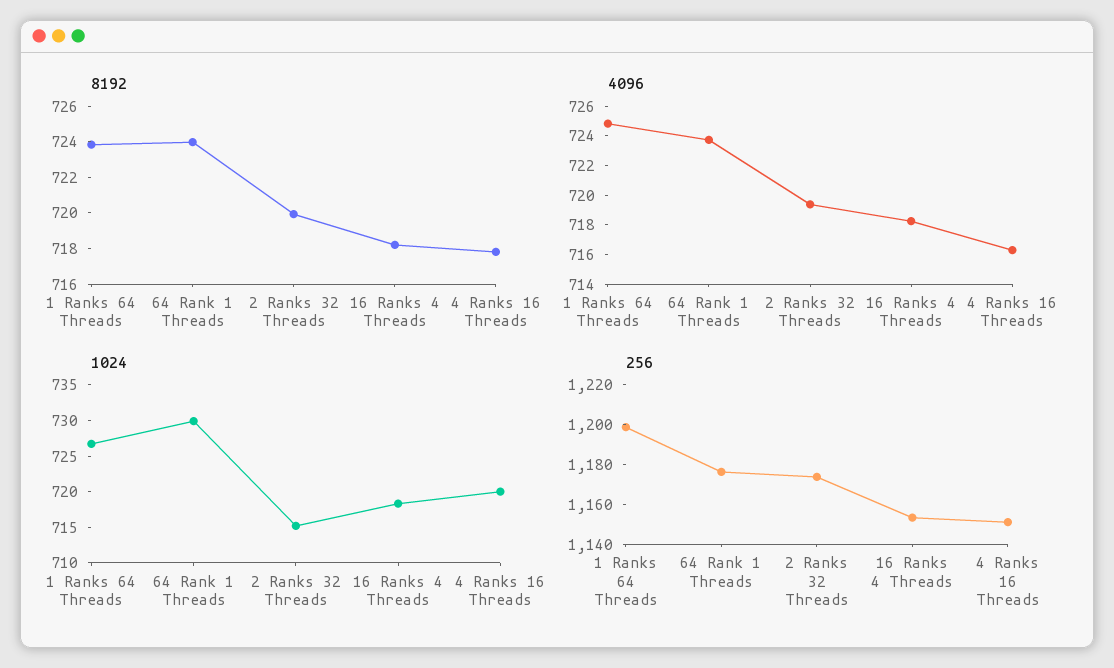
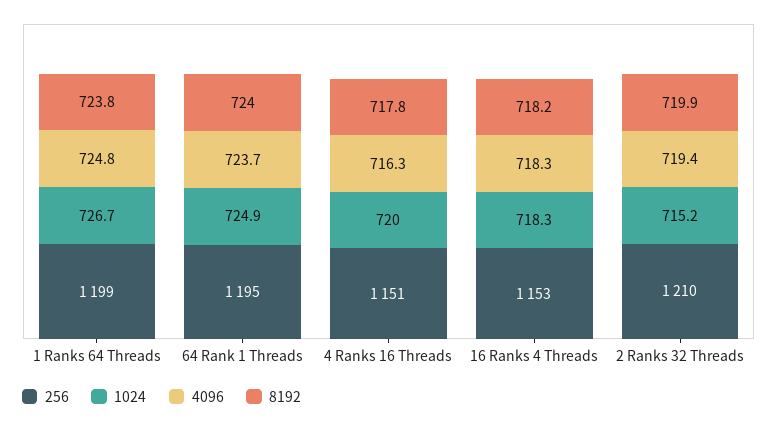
1024, 64 Rank 1 Threads: 730 -> 724.9
256, 64 Rank 1 Threads: 1175 -> 1195
256, 2 Ranks 32 Threads: 1175 -> 1210

